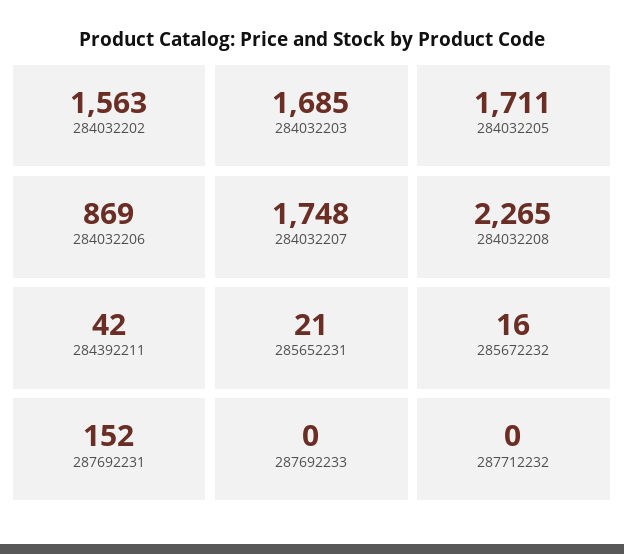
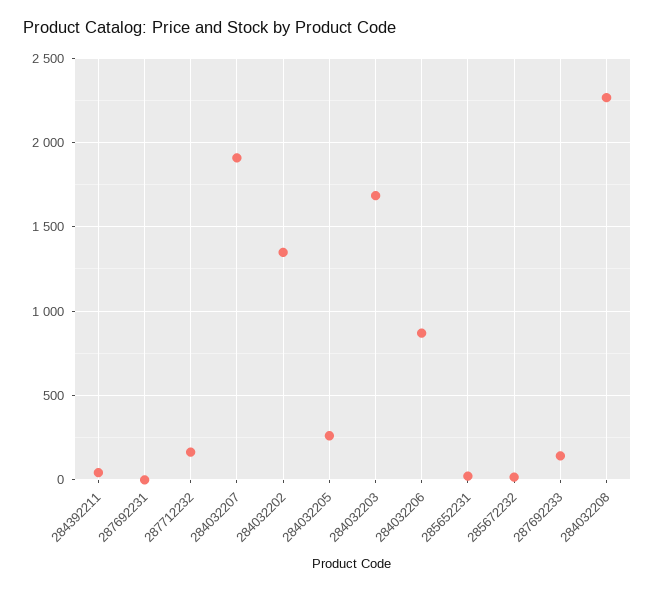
284032202: 1563 -> 1350
284032205: 1711 -> 250
284032207: 1748 -> 1900
287692231: 152 -> 0
287692233: 0 -> 150
287712232: 0 -> 150

